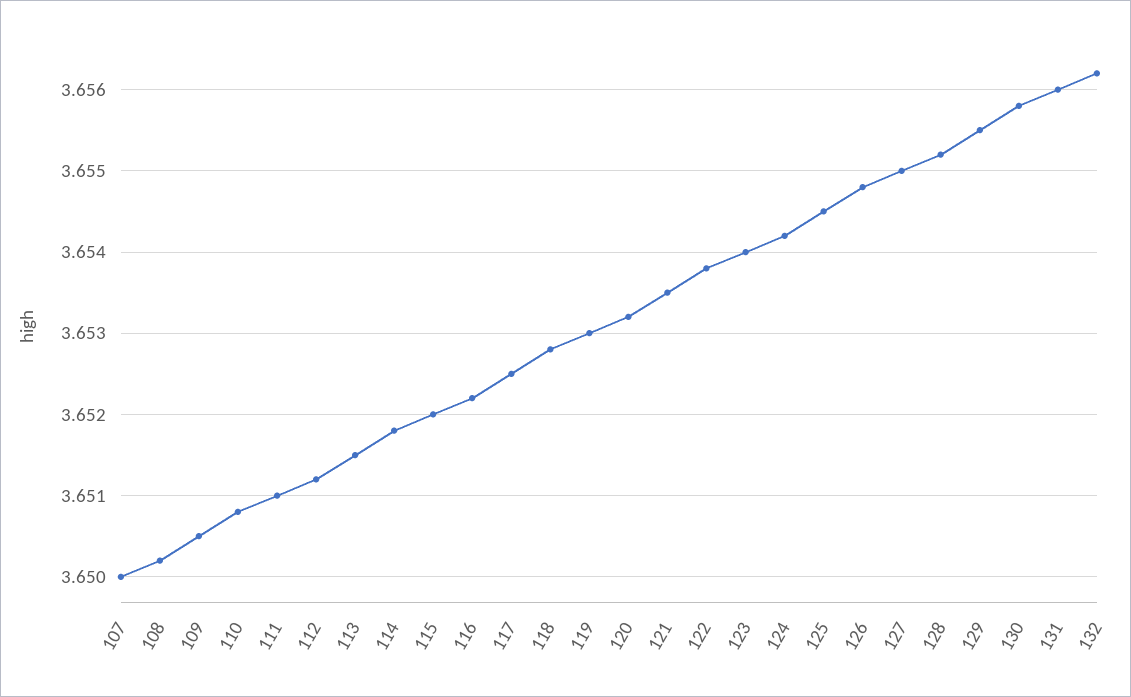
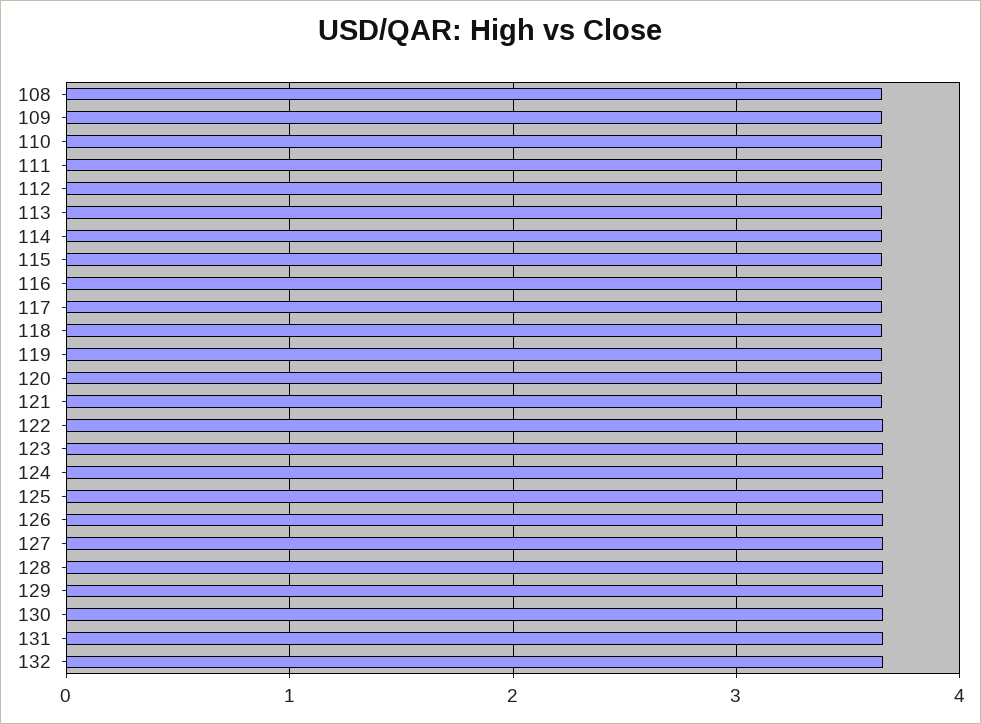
107: 3.65 -> none

